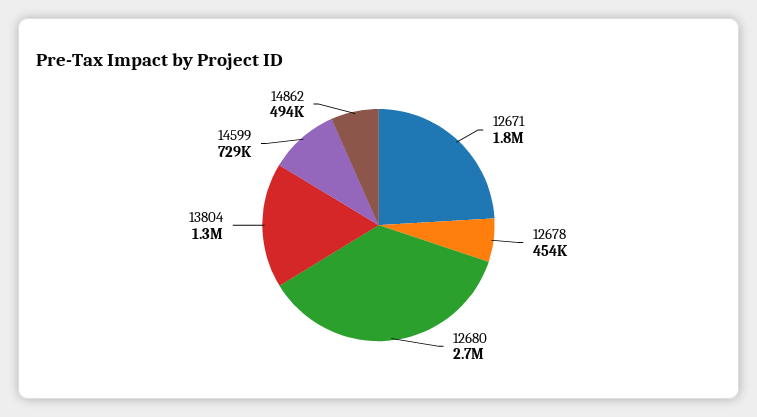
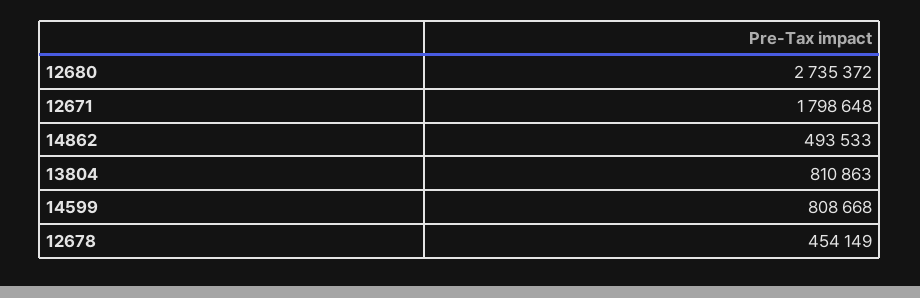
13804: 1300000 -> 810863
14599: 729000 -> 808668

